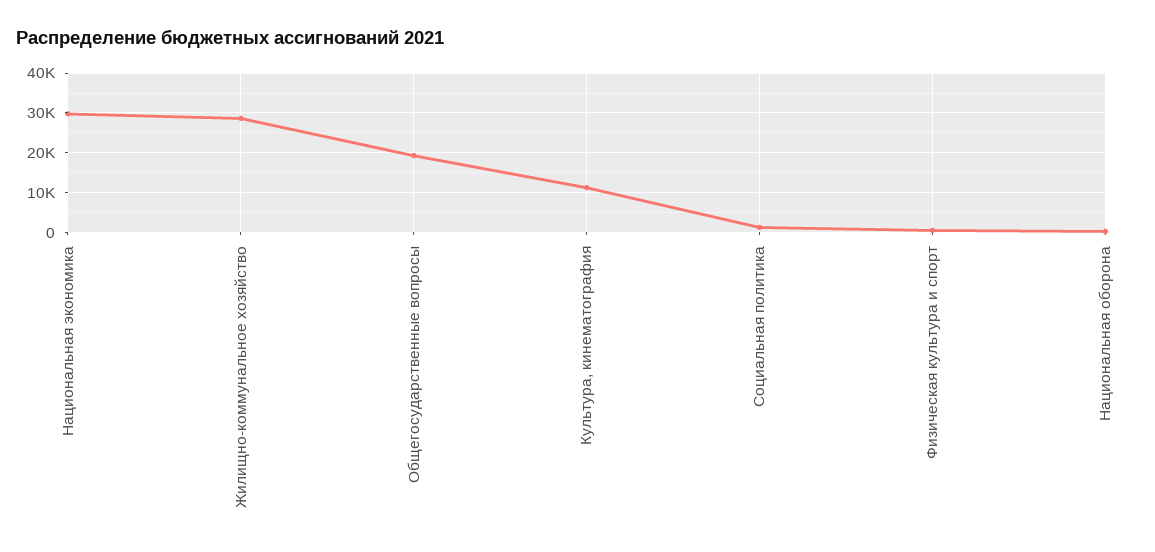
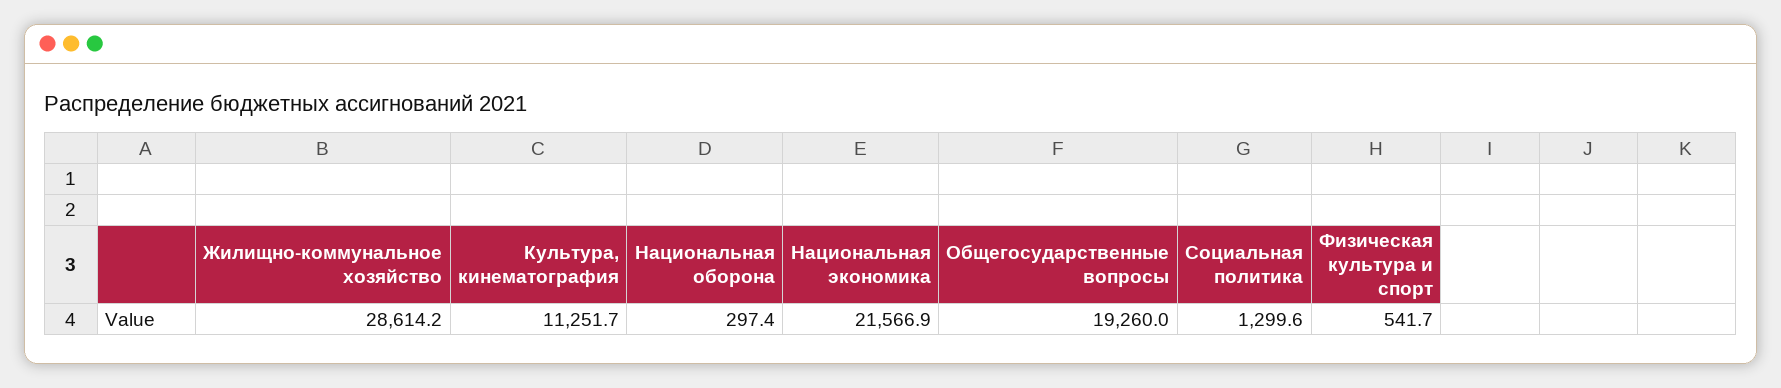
Национальная экономика: 30000 -> 21566.9

